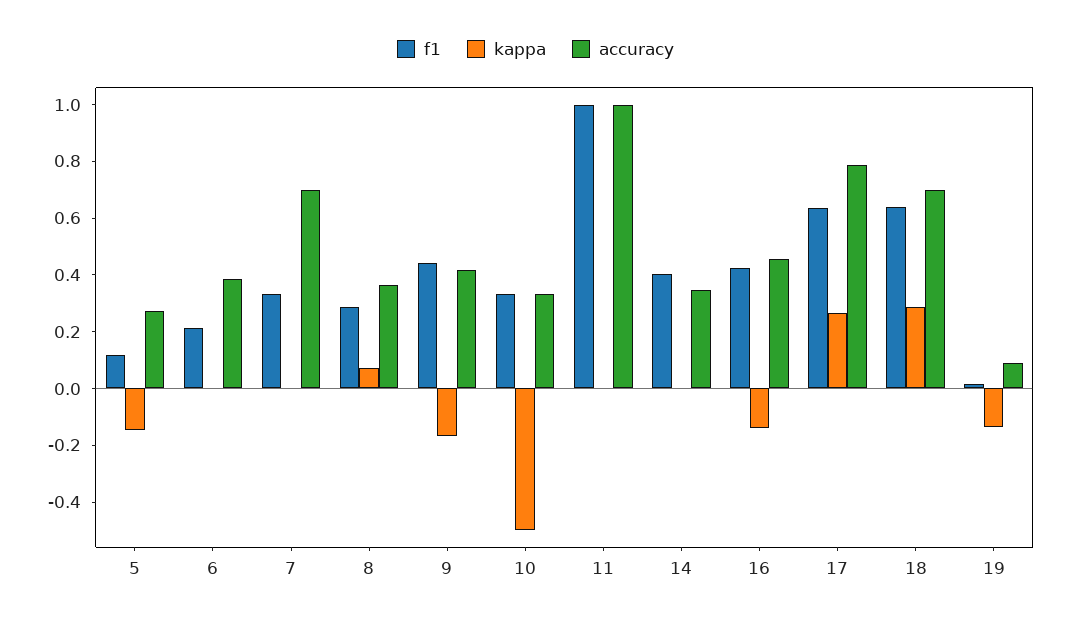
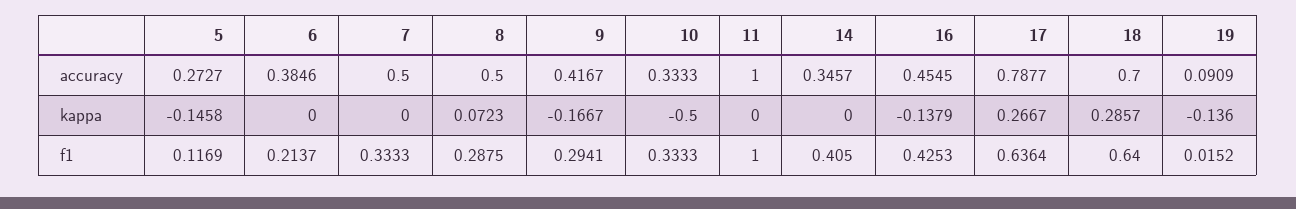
accuracy, 7: 0.7 -> 0.5
accuracy, 8: 0.35 -> 0.5
f1, 9: 0.45 -> 0.2941

